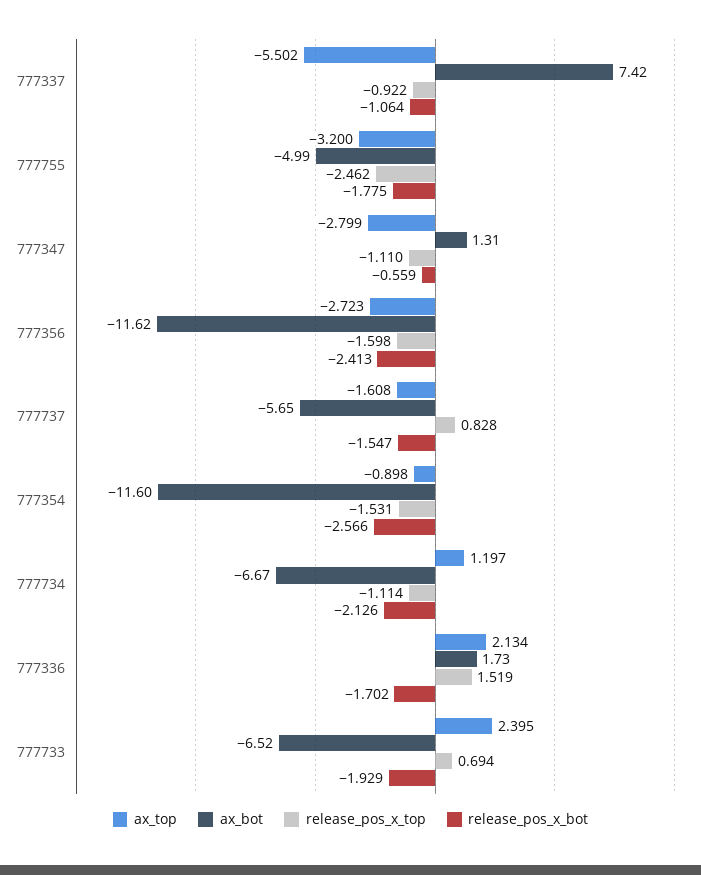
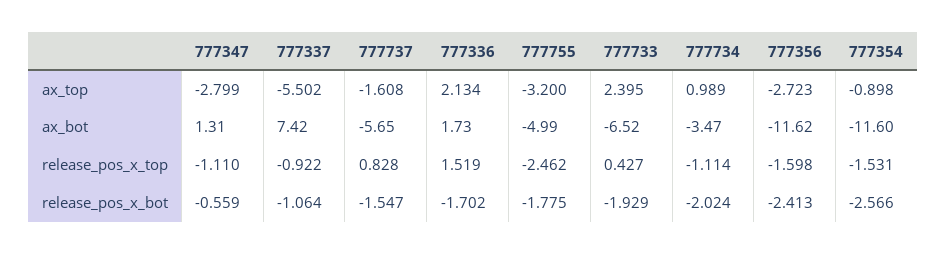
ax_top, 777734: 1.197 -> 0.989
ax_bot, 777734: -6.67 -> -3.47
release_pos_x_bot, 777734: -2.126 -> -2.024
release_pos_x_top, 777733: 0.694 -> 0.427

